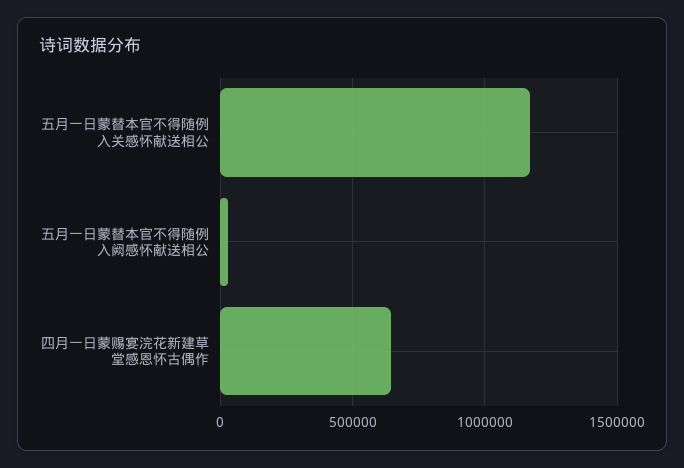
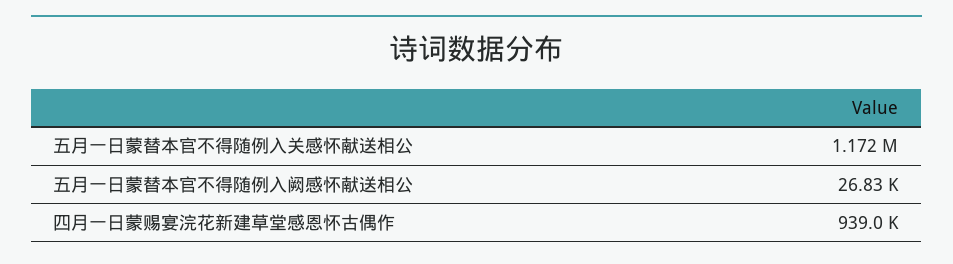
四月一日蒙赐宴浣花新建草堂感恩怀古偶作: 650000 -> 939000

